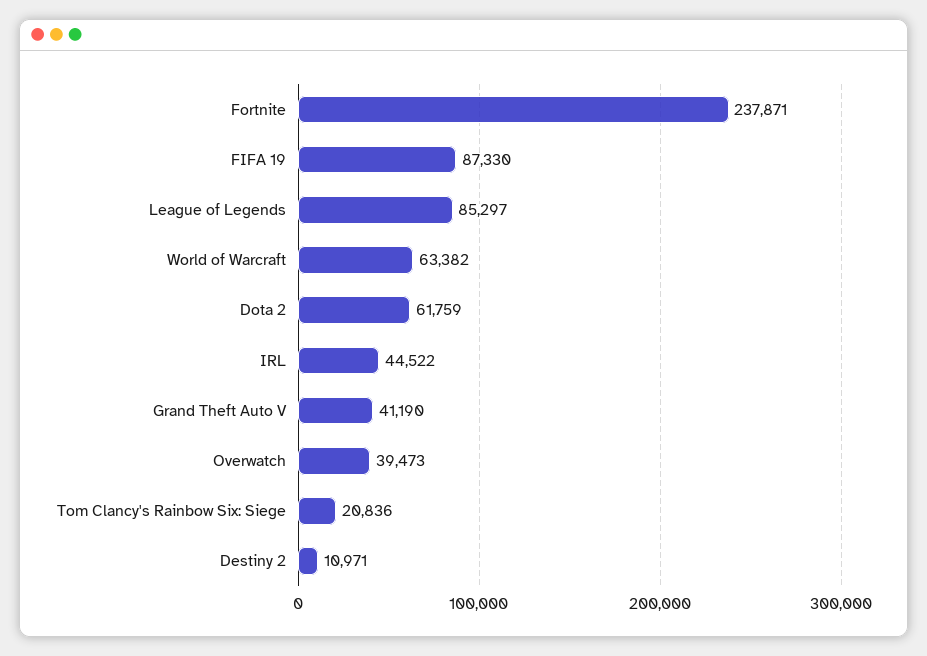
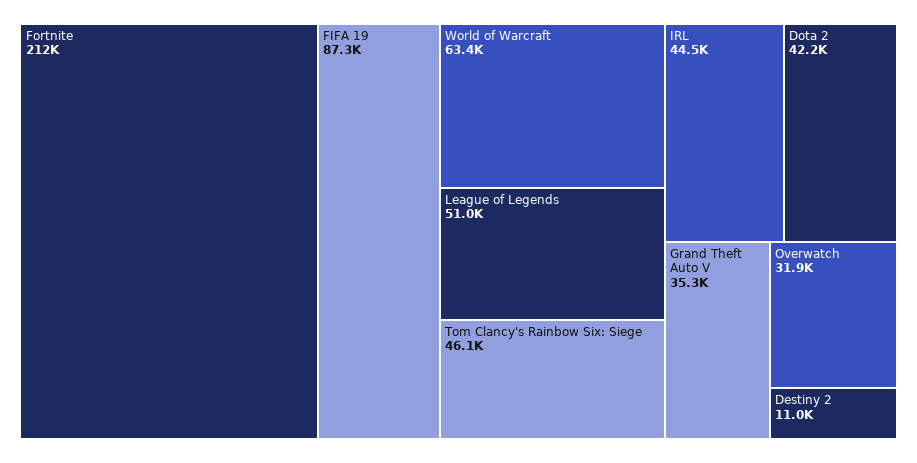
Fortnite: 237871 -> 212000
League of Legends: 85297 -> 51000
Dota 2: 61759 -> 42200
Grand Theft Auto V: 41190 -> 35300
Overwatch: 39473 -> 31900
Tom Clancy's Rainbow Six: Siege: 20836 -> 46100

